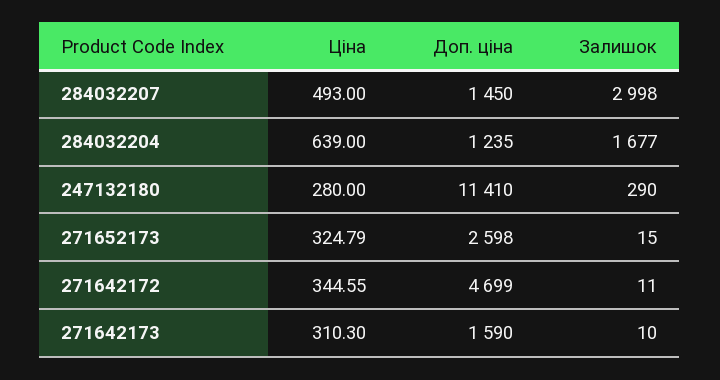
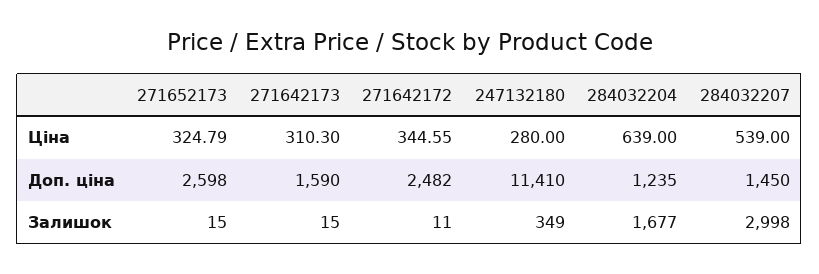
Ціна, 284032207: 493 -> 539
Залишок, 247132180: 290 -> 349
Доп. ціна, 271642172: 4699 -> 2482
Залишок, 271642173: 10 -> 15

